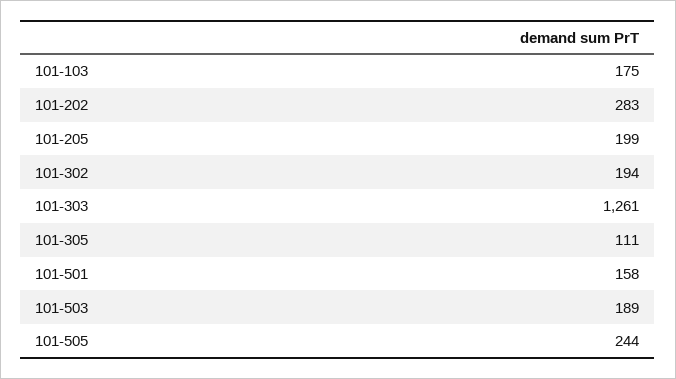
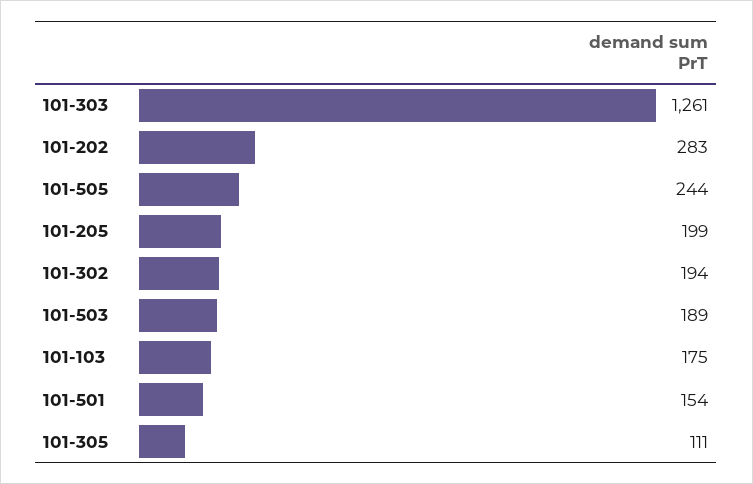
101-501: 158 -> 154

